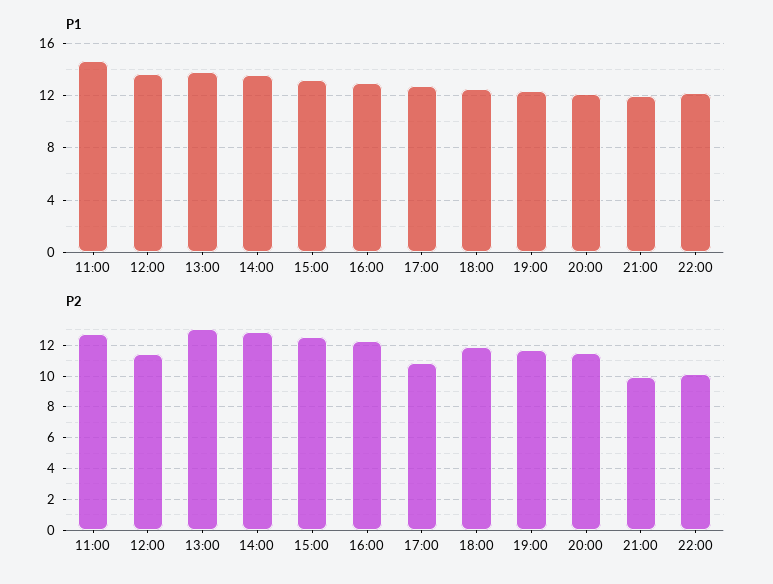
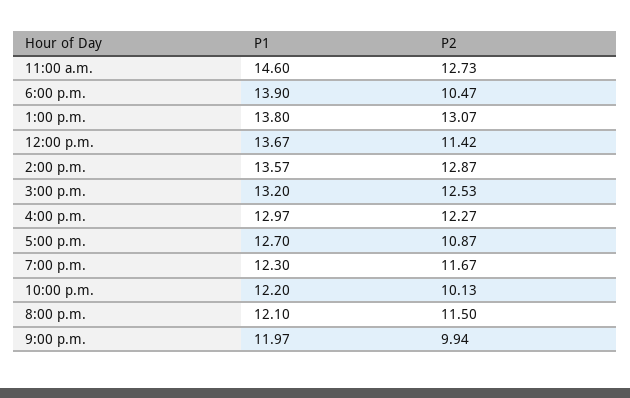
P1, 18:00: 12.5 -> 13.9
P2, 18:00: 12 -> 10.47

